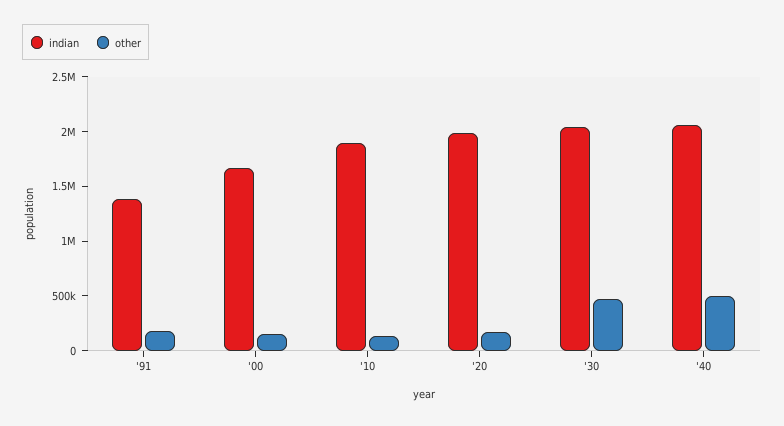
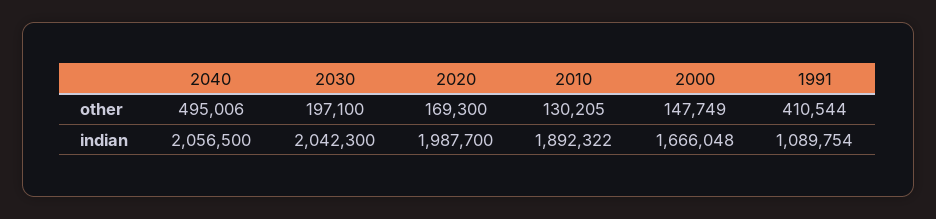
indian, '91: 1400000 -> 1089754
other, '91: 200000 -> 410544
other, '30: 500000 -> 197100

